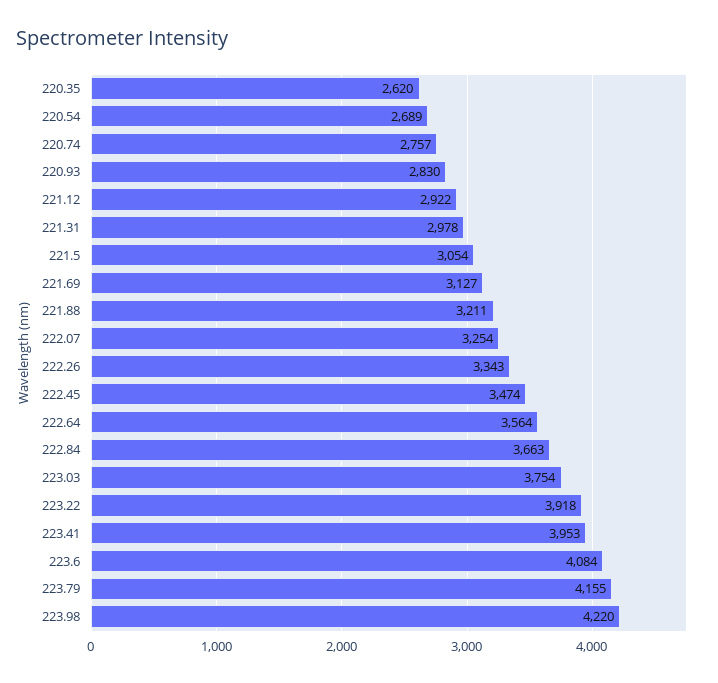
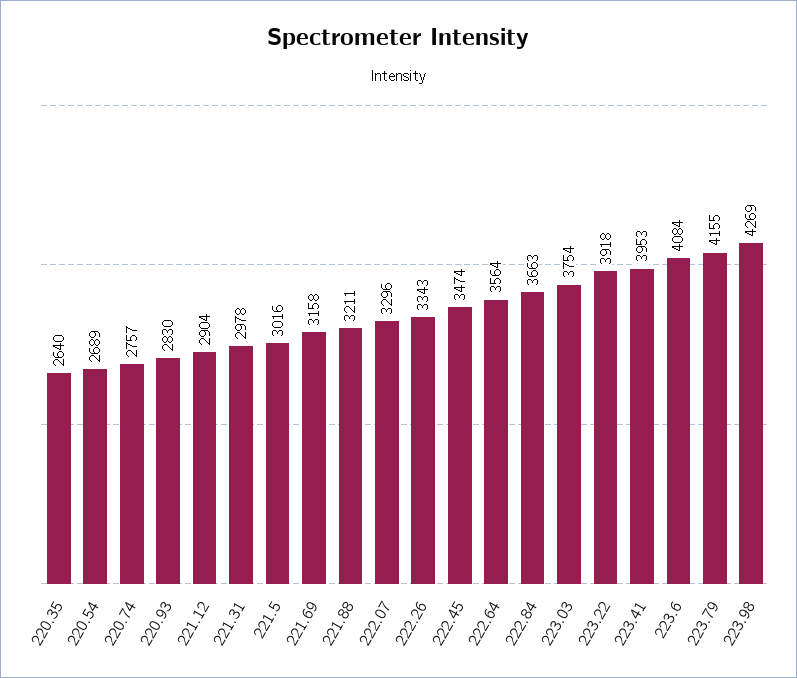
220.35: 2620 -> 2640
221.12: 2922 -> 2904
221.5: 3054 -> 3016
221.69: 3127 -> 3158
222.07: 3254 -> 3296
223.98: 4220 -> 4269

